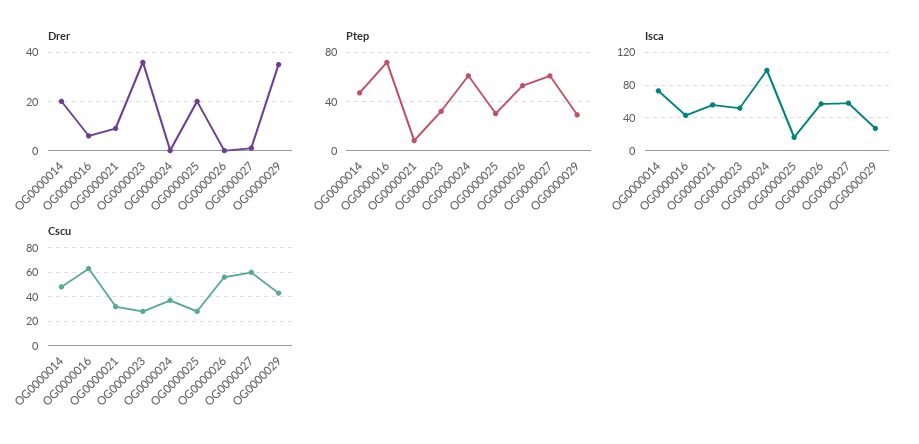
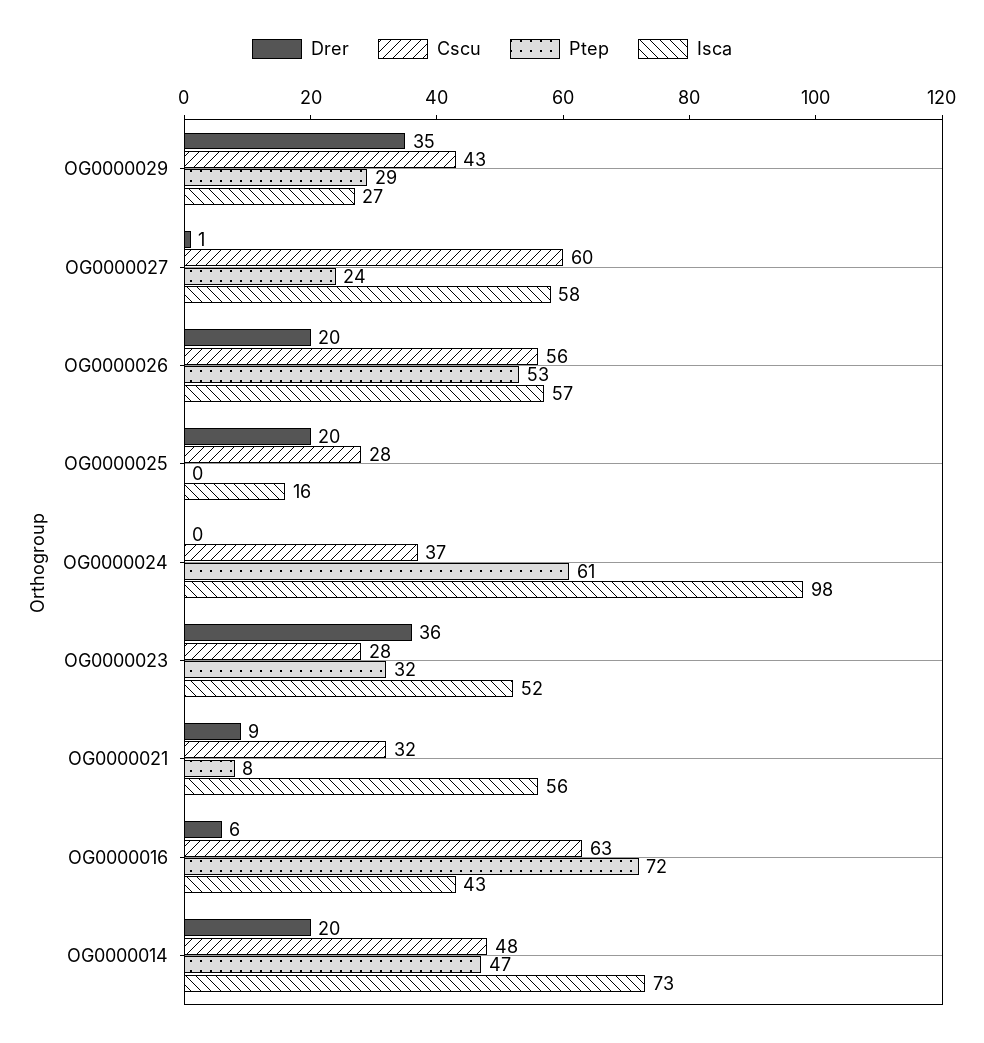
Drer, OG0000026: 0 -> 20
Ptep, OG0000025: 30 -> 0
Ptep, OG0000027: 60 -> 24

